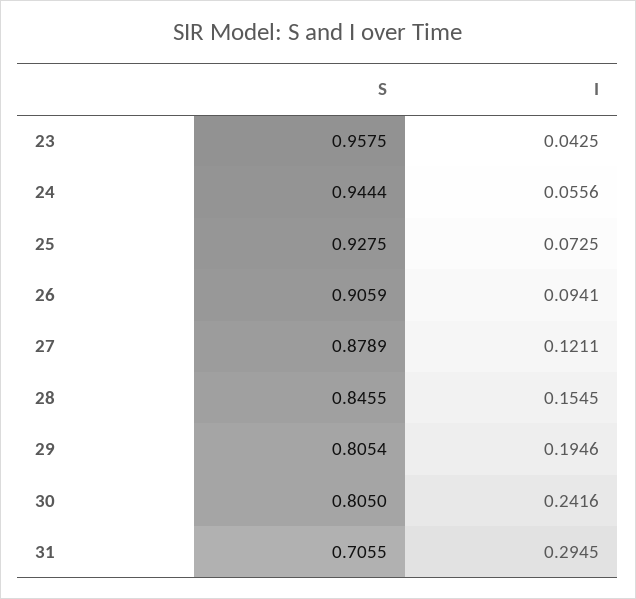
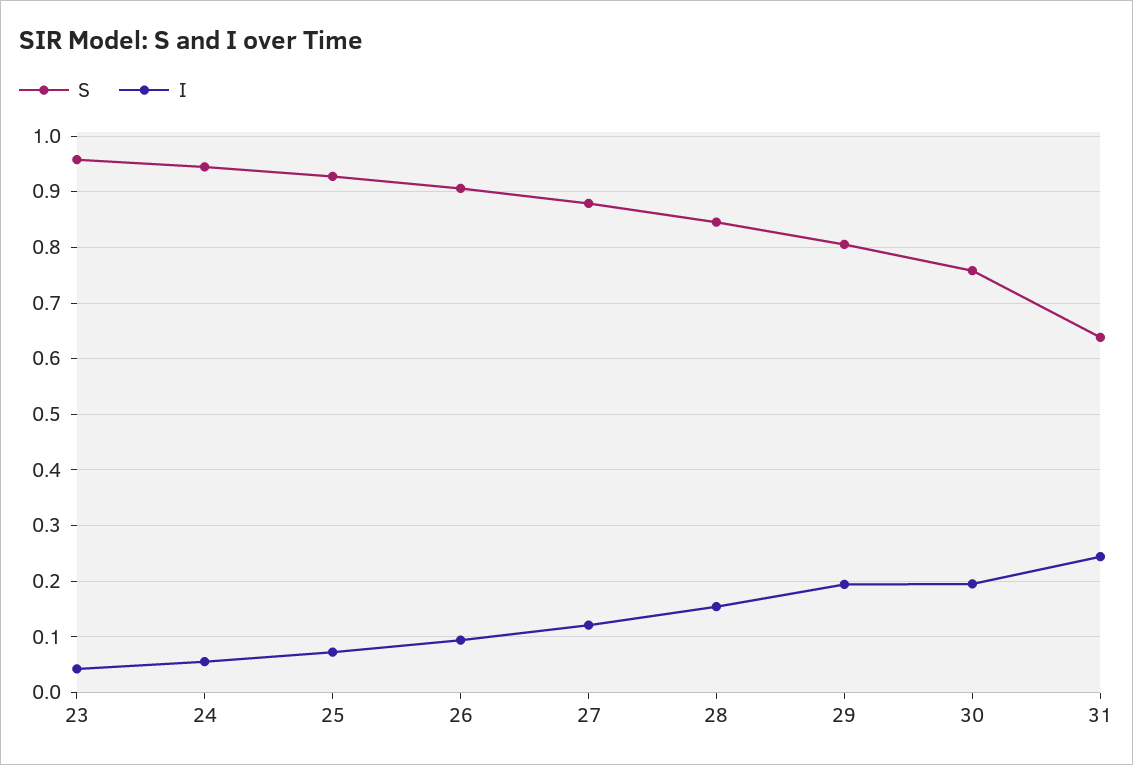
S, 30: 0.805 -> 0.76
I, 30: 0.2416 -> 0.2
S, 31: 0.7055 -> 0.64
I, 31: 0.2945 -> 0.24

